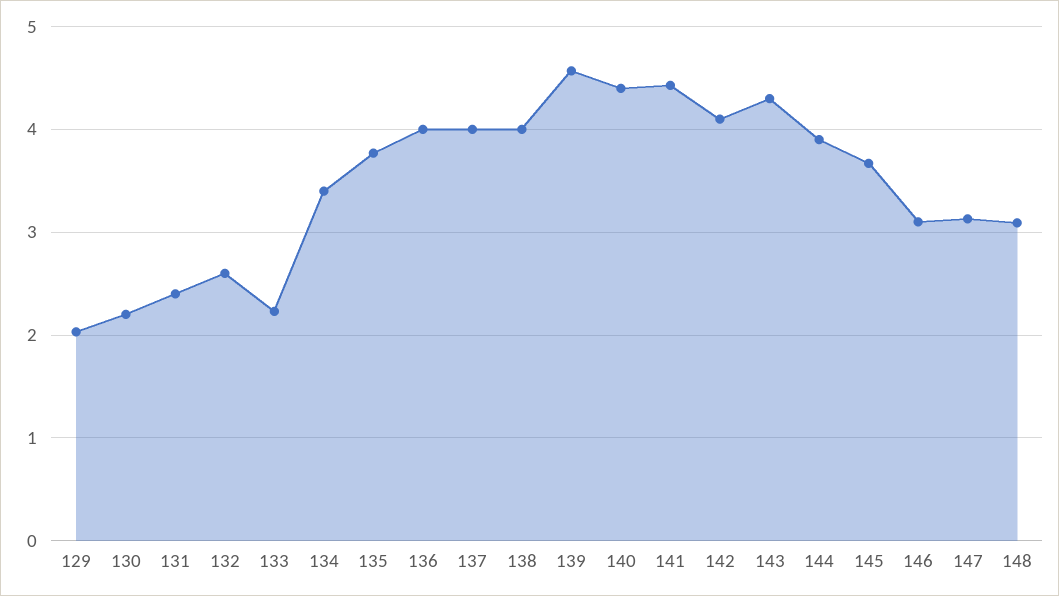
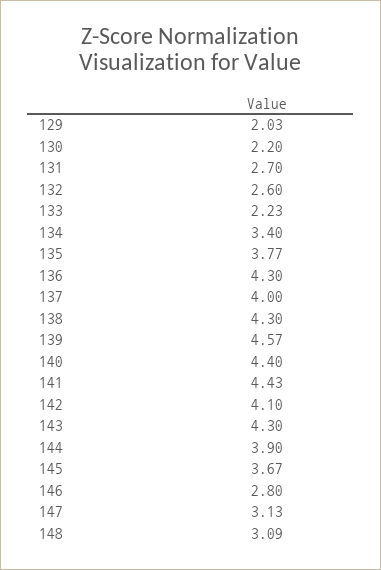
131: 2.4 -> 2.7
136: 4 -> 4.3
138: 4 -> 4.3
146: 3.1 -> 2.8

